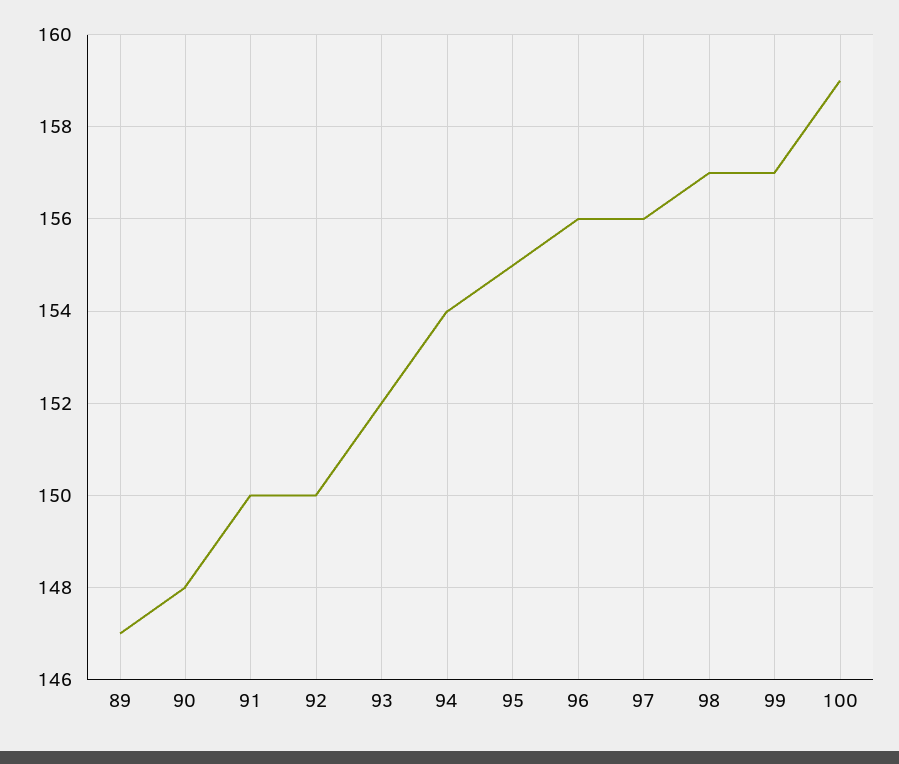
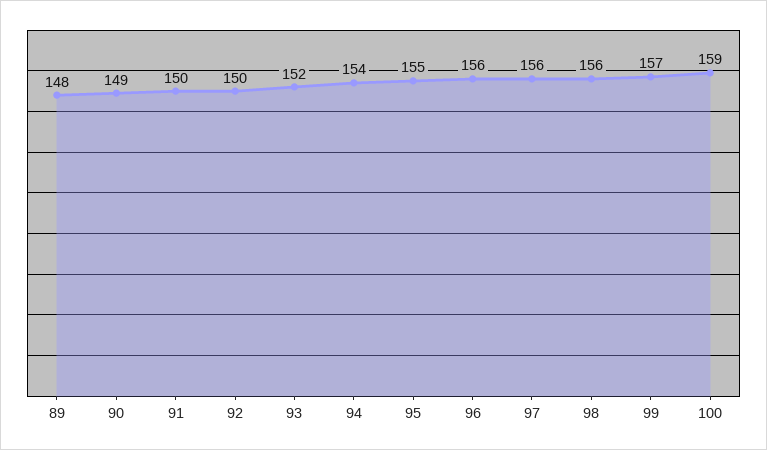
89: 147 -> 148
90: 148 -> 149
98: 157 -> 156

